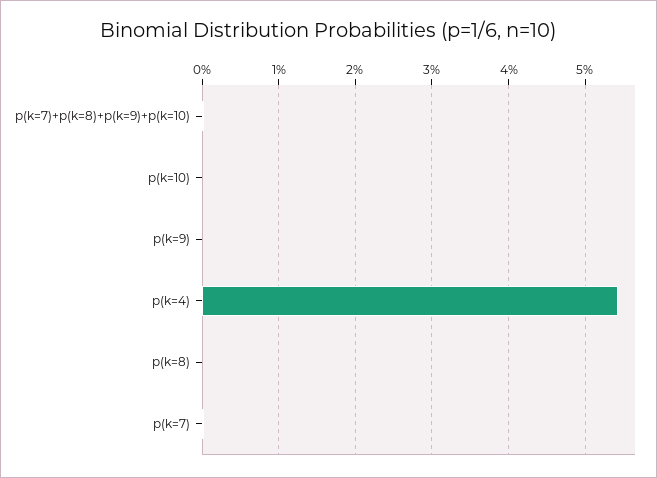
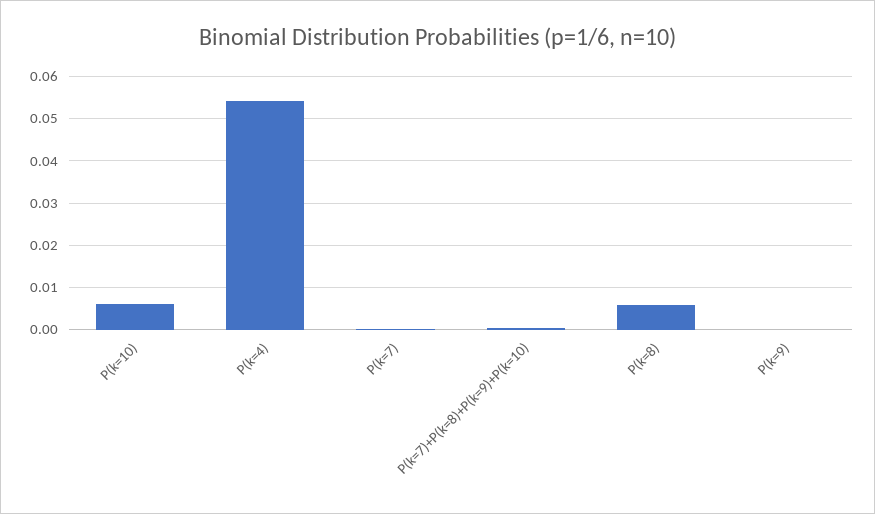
p(k=10): 0 -> 0.006
p(k=8): 0 -> 0.006

